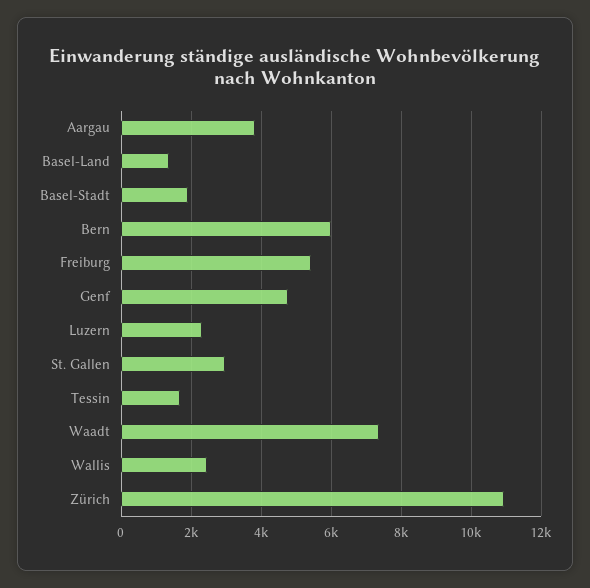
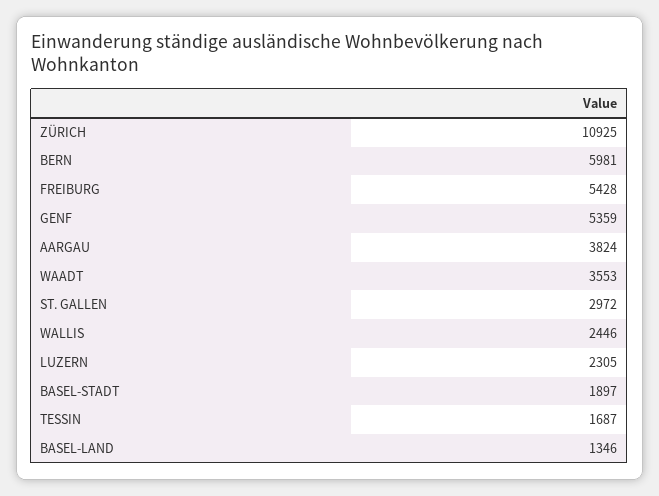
Genf: 4800 -> 5359
Waadt: 7400 -> 3553

